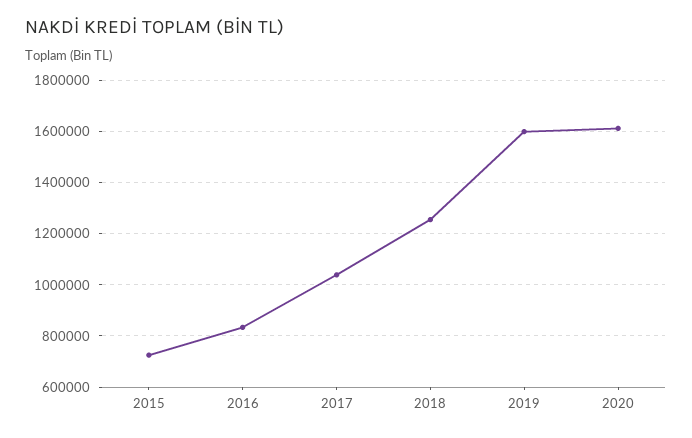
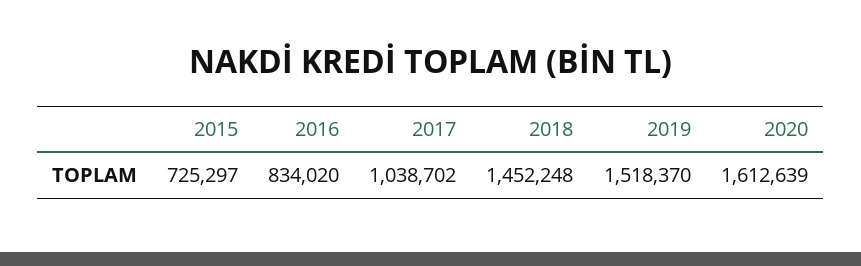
2018: 1250000 -> 1452248
2019: 1600000 -> 1518370

